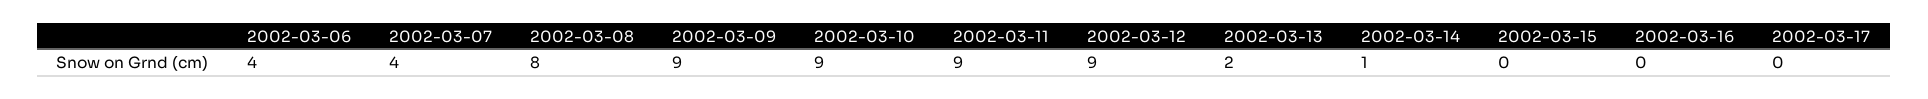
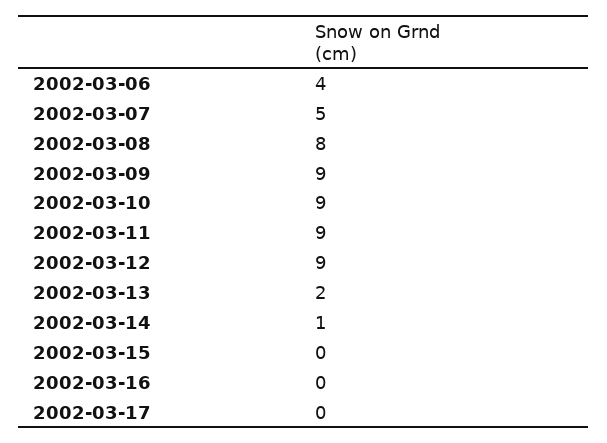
2002-03-07: 4 -> 5

